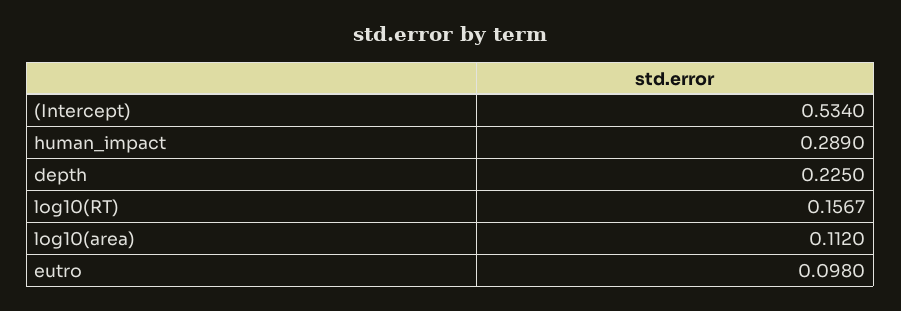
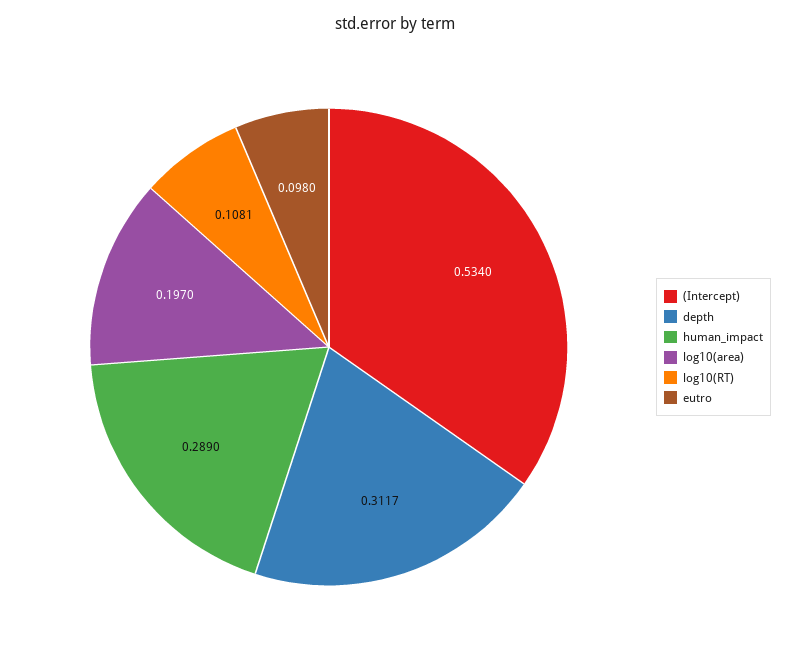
depth: 0.225 -> 0.3117
log10(RT): 0.1567 -> 0.1081
log10(area): 0.112 -> 0.197

